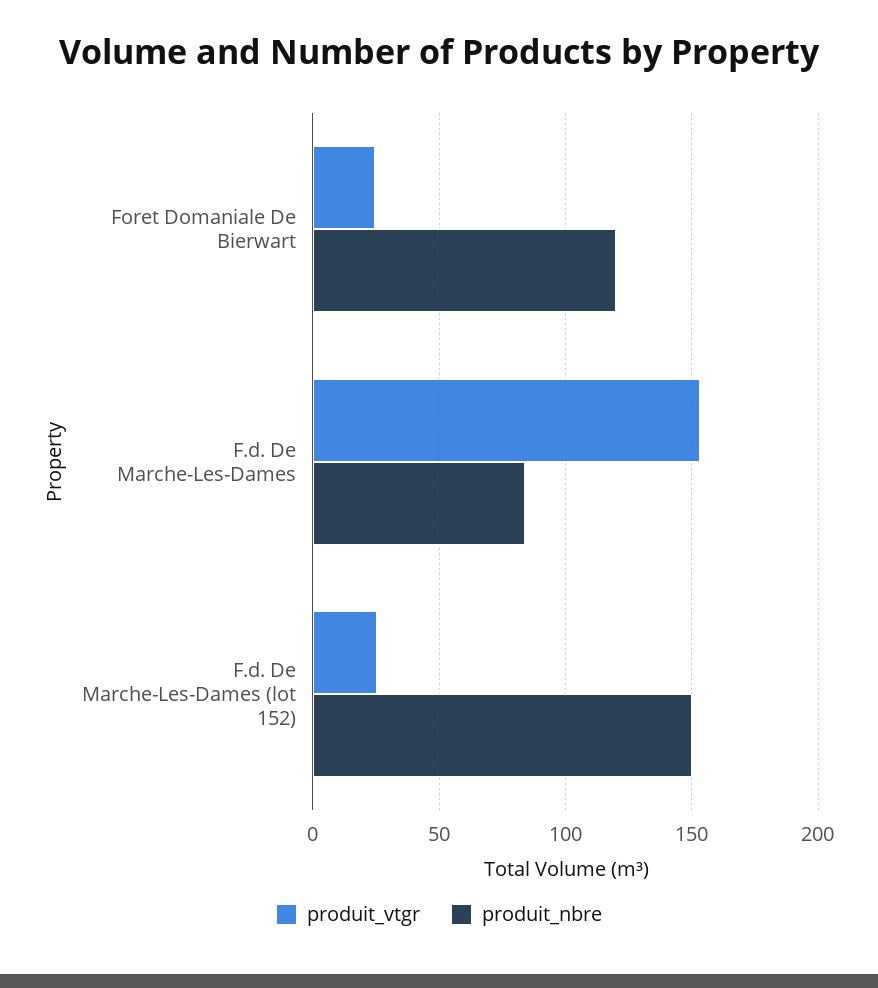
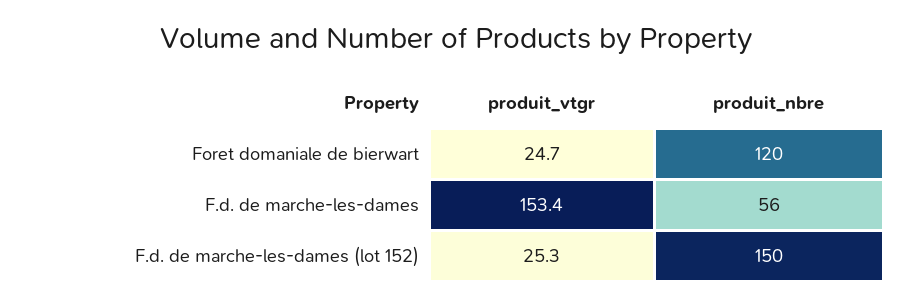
produit_nbre, F.d. De Marche-Les-Dames: 85 -> 56

